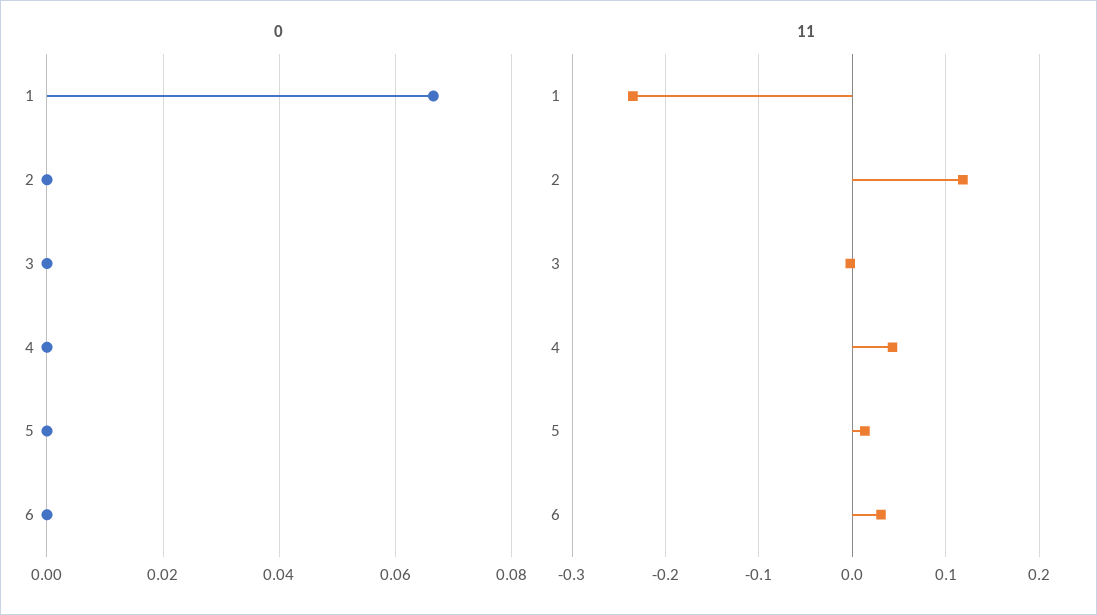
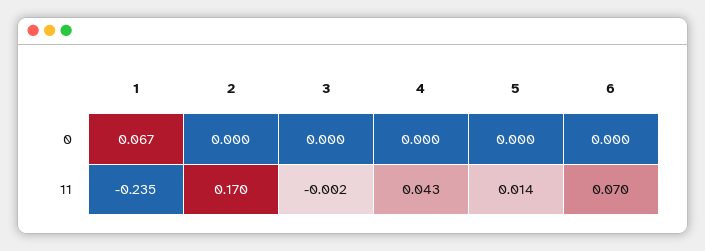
11, 2: 0.12 -> 0.17
11, 6: 0.03 -> 0.07

